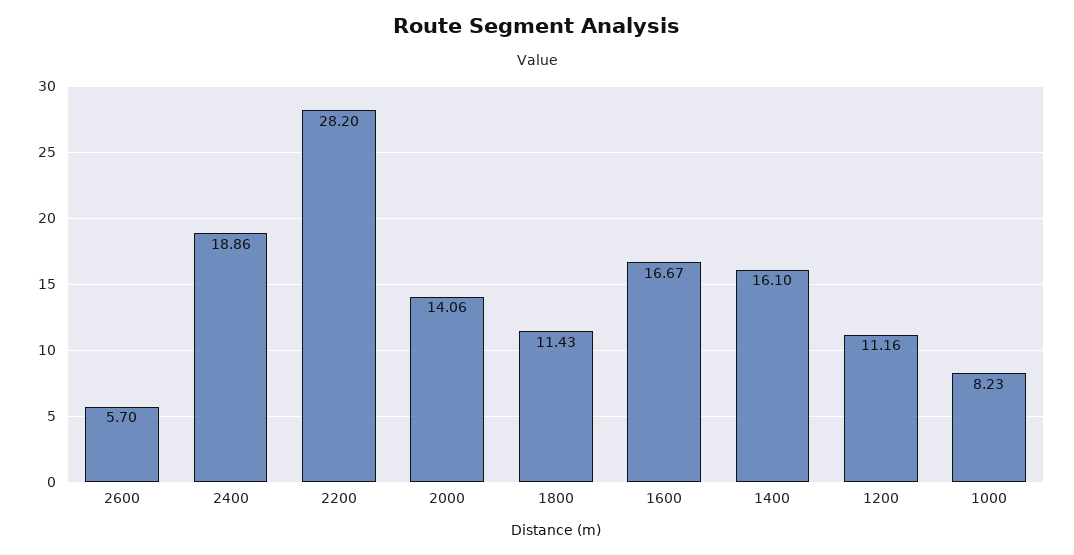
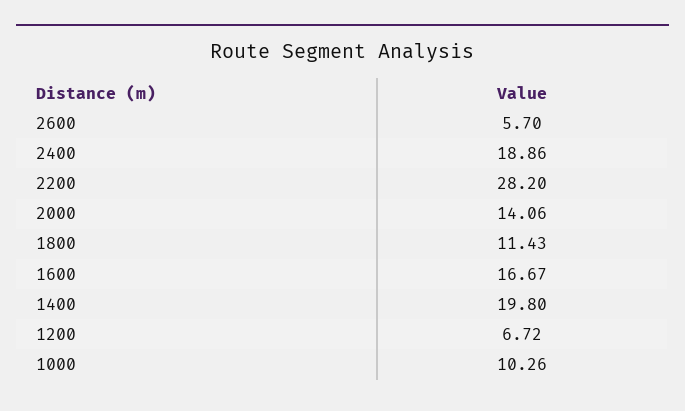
1400: 16.1 -> 19.8
1200: 11.16 -> 6.72
1000: 8.23 -> 10.26

